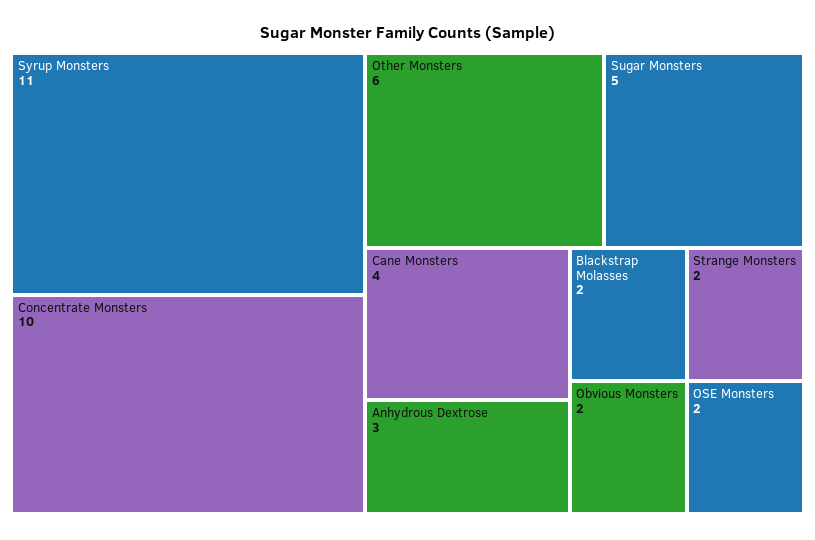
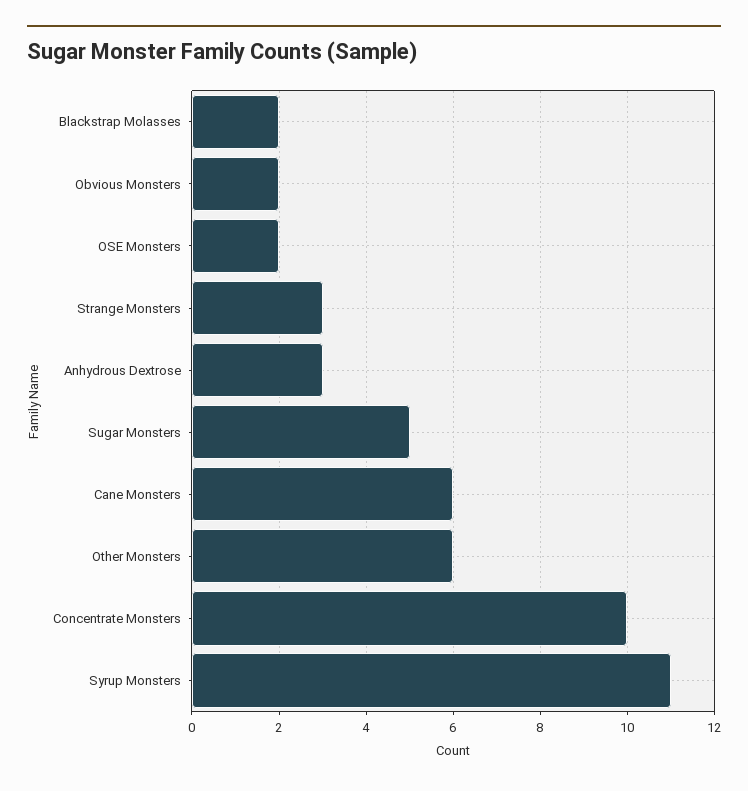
Cane Monsters: 4 -> 6
Strange Monsters: 2 -> 3

